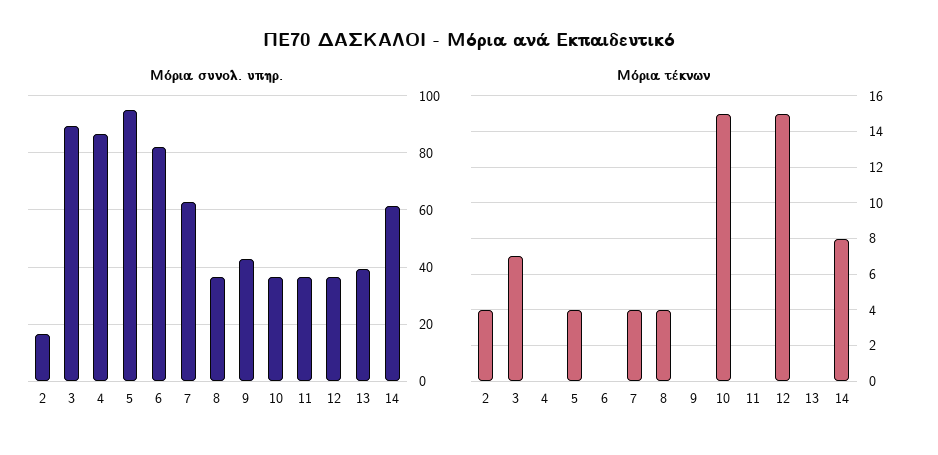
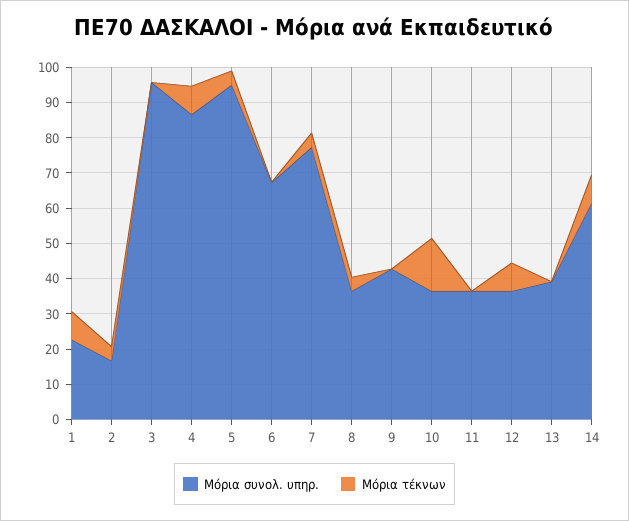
Μόρια συνολ. υπηρ., 3: 90 -> 95
Μόρια συνολ. υπηρ., 6: 82.5 -> 67.5
Μόρια συνολ. υπηρ., 7: 62.5 -> 77.5
Μόρια τέκνων, 3: 7 -> 0
Μόρια τέκνων, 4: 0 -> 7.5
Μόρια τέκνων, 12: 15 -> 7.5
Μόρια συνολ. υπηρ., 1: none -> 22.5
Μόρια τέκνων, 1: none -> 7.5

